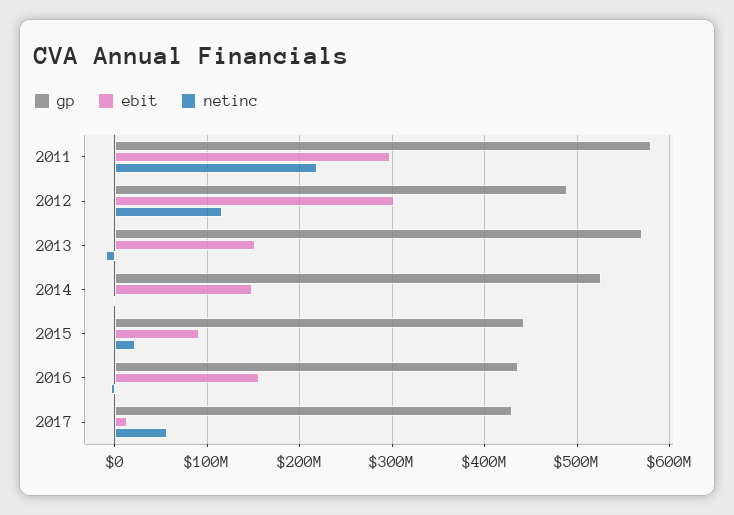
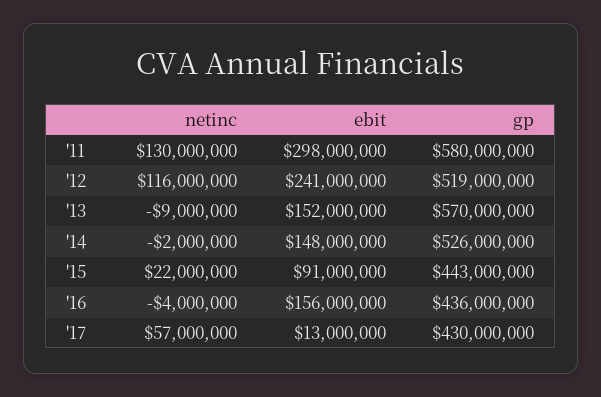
netinc, 2011: 220000000 -> 130000000
gp, 2012: 490000000 -> 519000000
ebit, 2012: 300000000 -> 241000000

